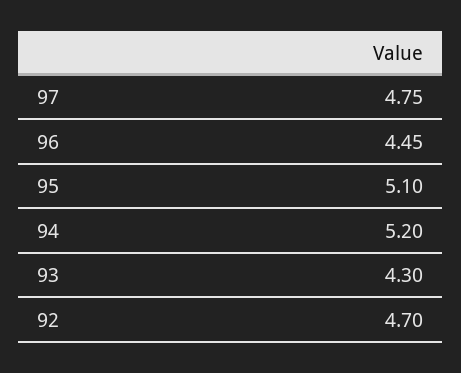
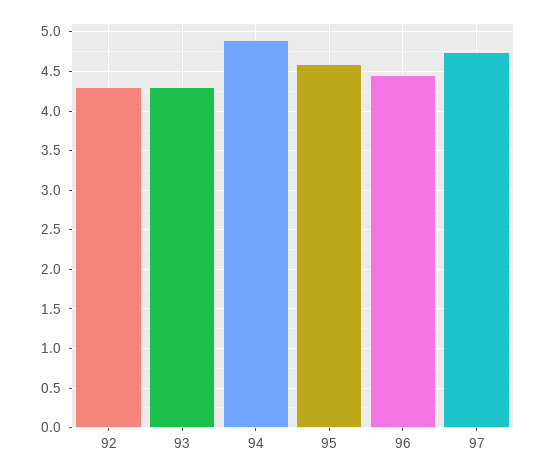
95: 5.1 -> 4.6
94: 5.2 -> 4.9
92: 4.7 -> 4.3

